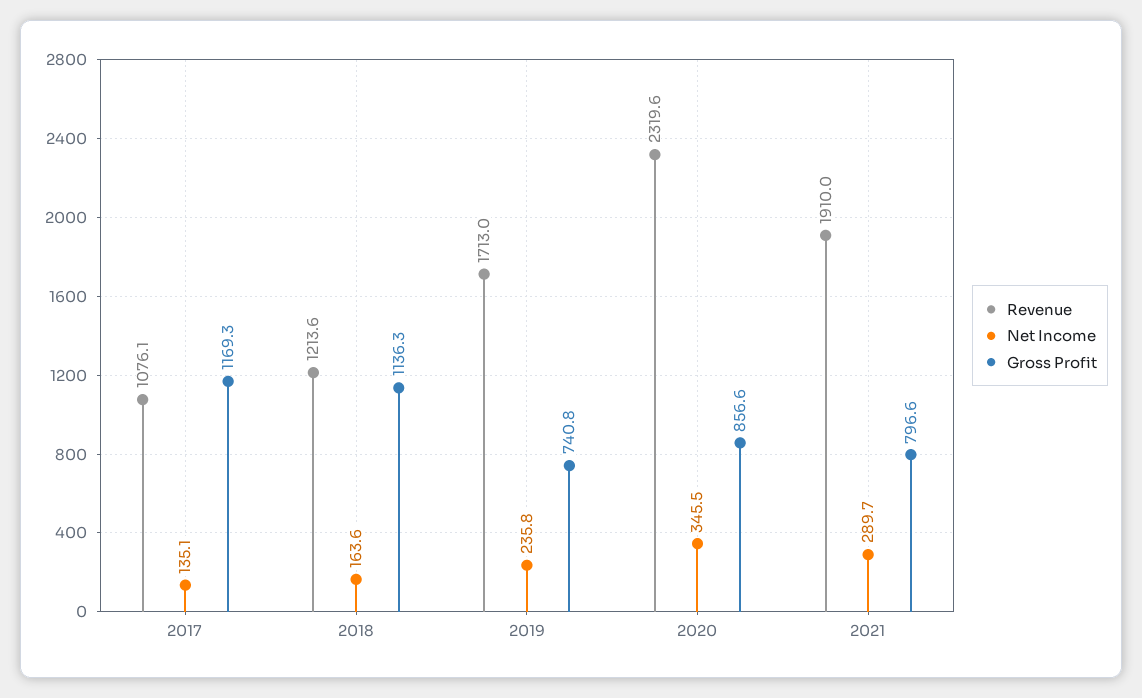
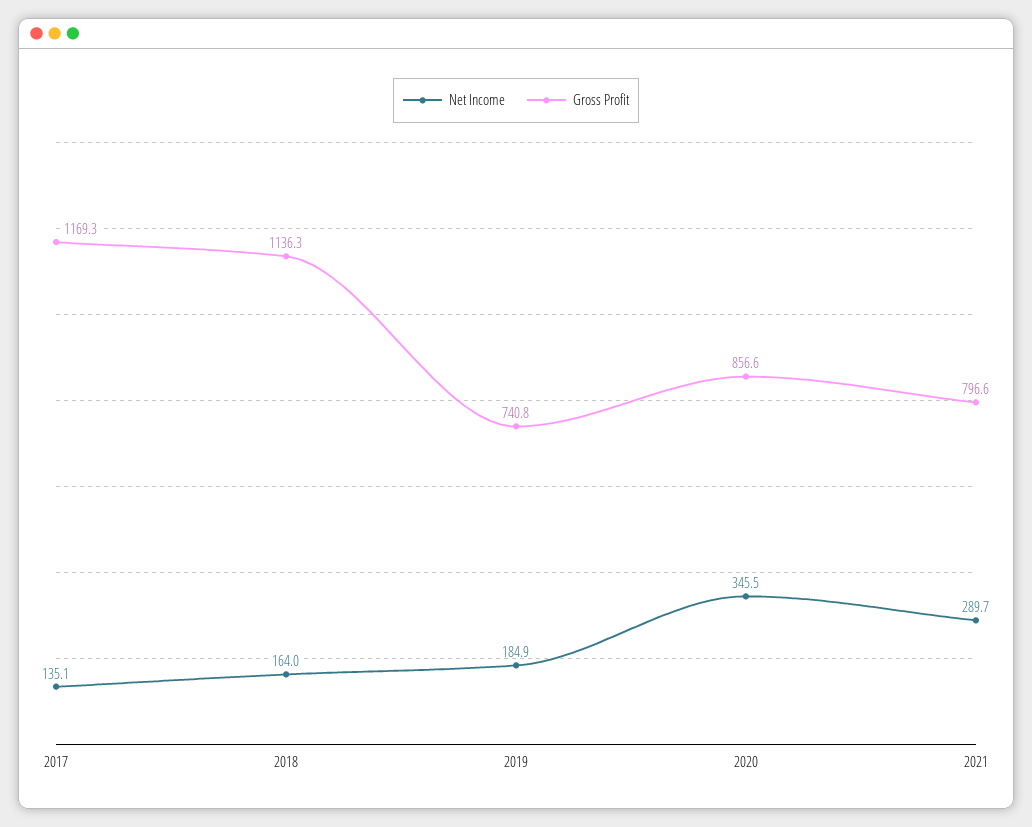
Revenue, 2017: 1076.1 -> none
Revenue, 2018: 1213.6 -> none
Net Income, 2018: 163.6 -> 164
Revenue, 2019: 1713 -> none
Net Income, 2019: 235.8 -> 184.9
Revenue, 2020: 2319.6 -> none
Revenue, 2021: 1910 -> none

